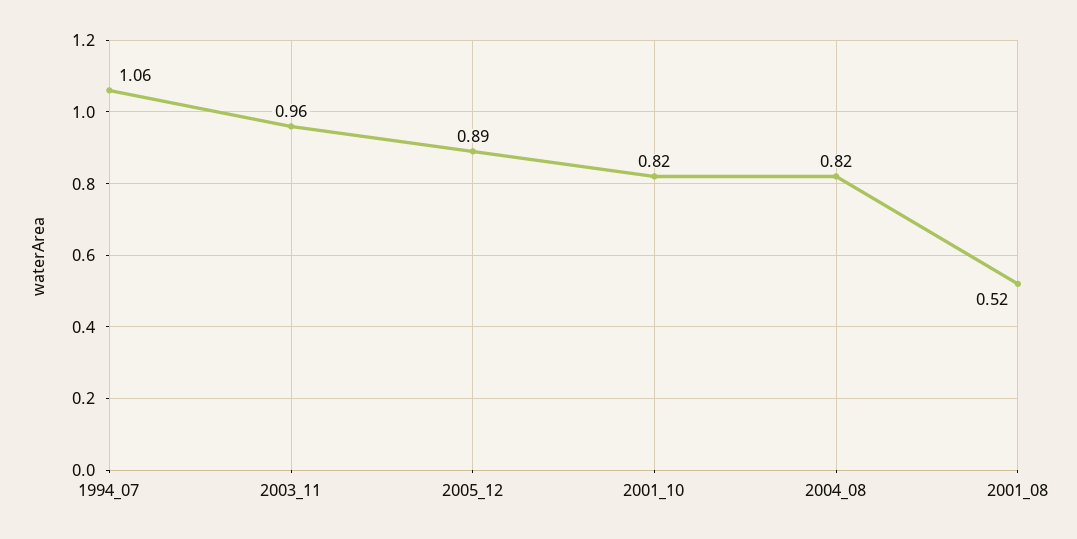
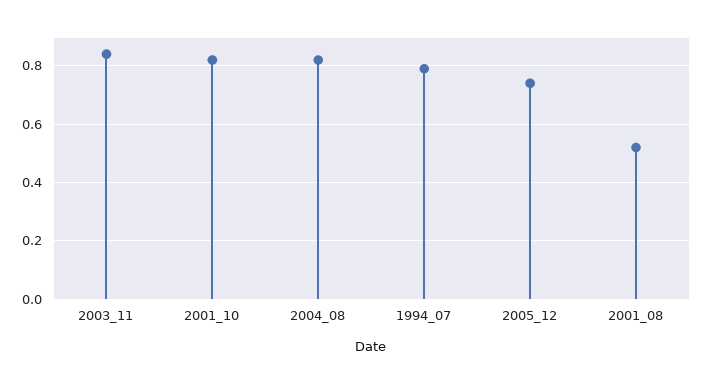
1994_07: 1.06 -> 0.8
2003_11: 0.96 -> 0.85
2005_12: 0.89 -> 0.75

